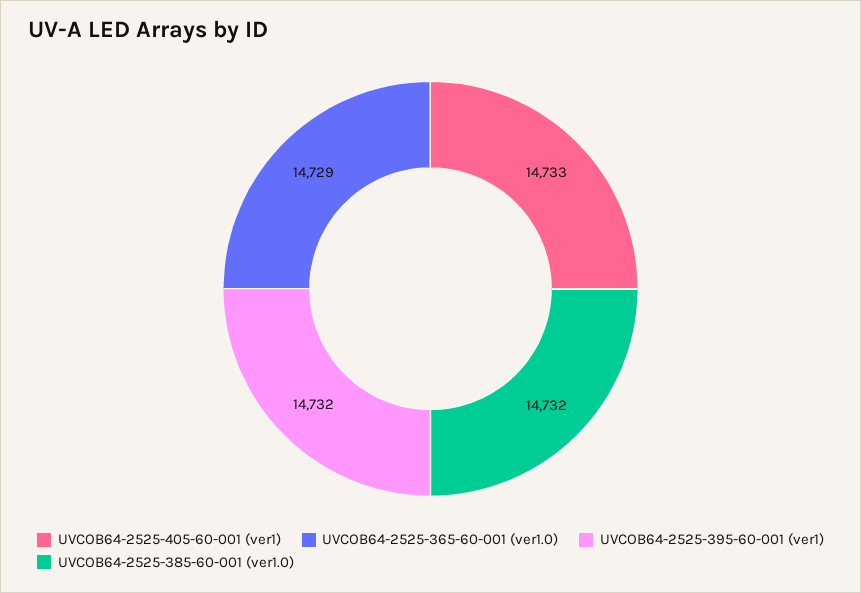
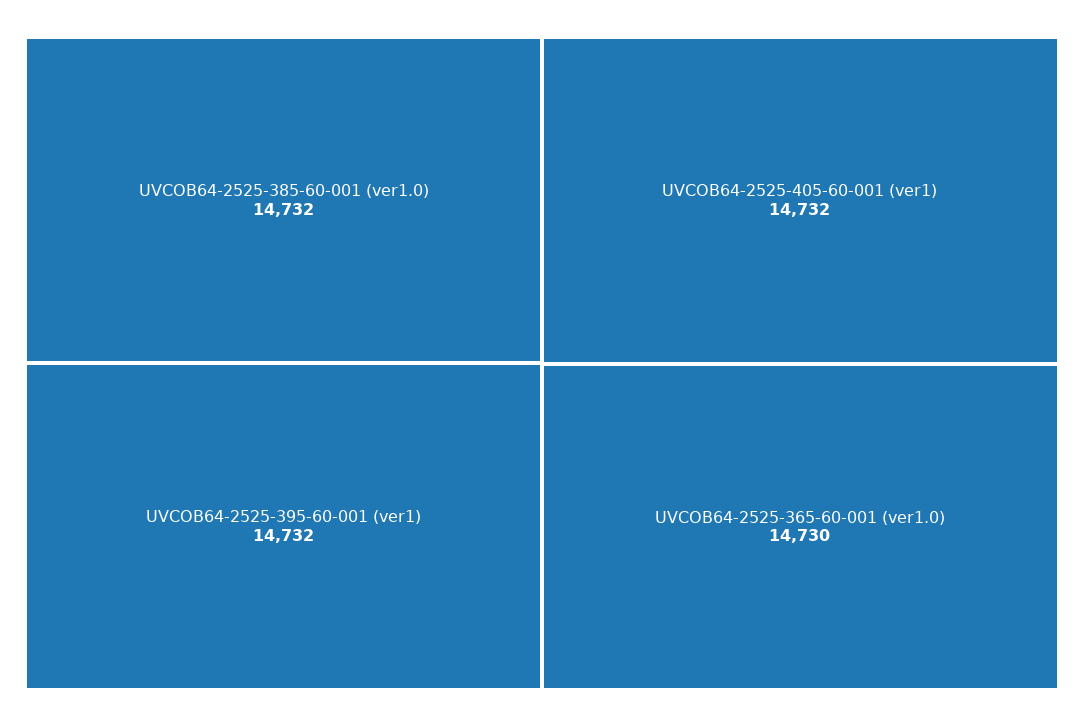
UVCOB64-2525-405-60-001 (ver1): 14733 -> 14732
UVCOB64-2525-365-60-001 (ver1.0): 14729 -> 14730

